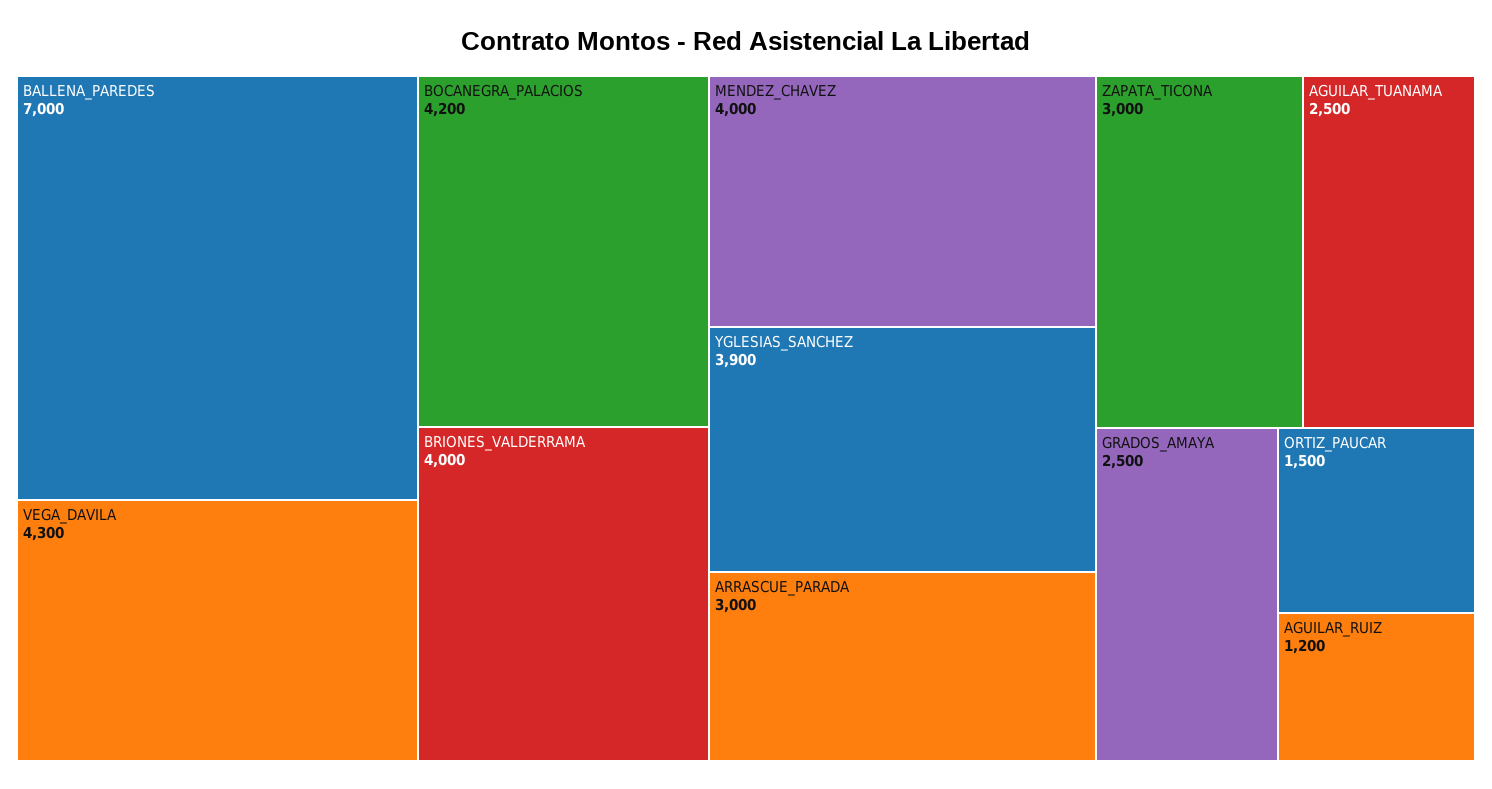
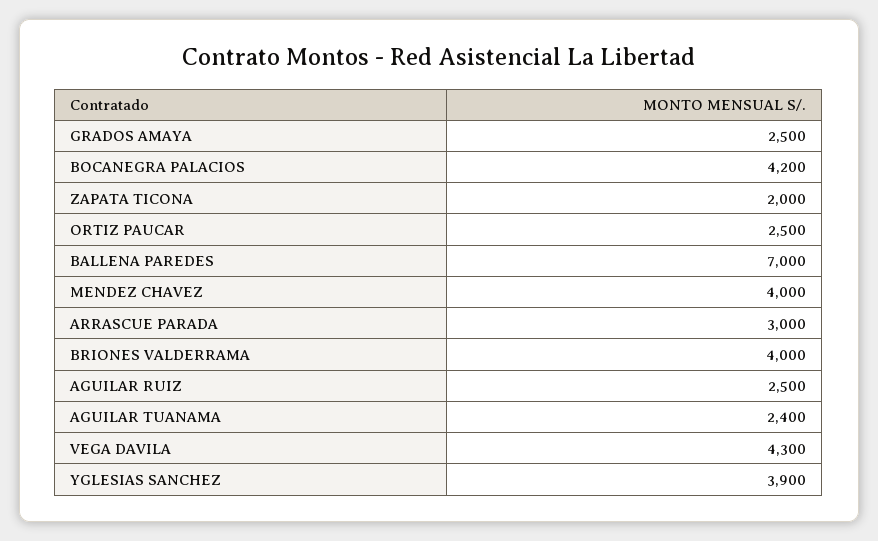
ZAPATA_TICONA: 3000 -> 2000
AGUILAR_TUANAMA: 2500 -> 2400
ORTIZ_PAUCAR: 1500 -> 2500
AGUILAR_RUIZ: 1200 -> 2500

